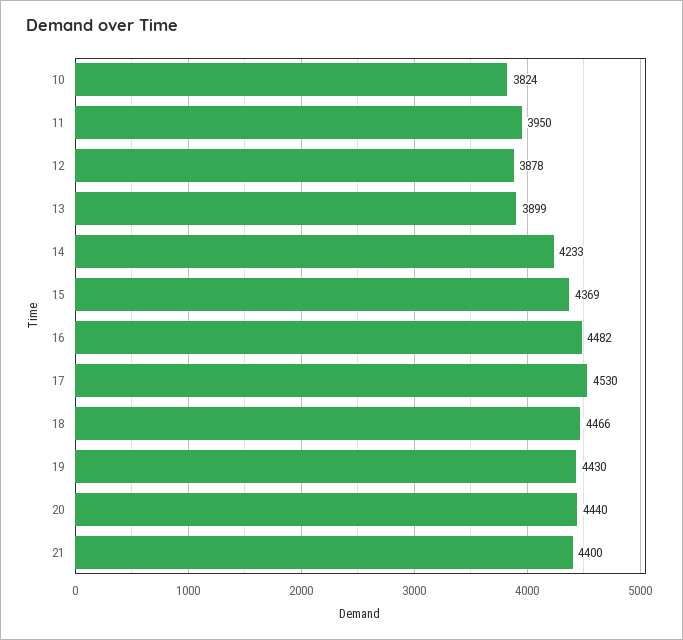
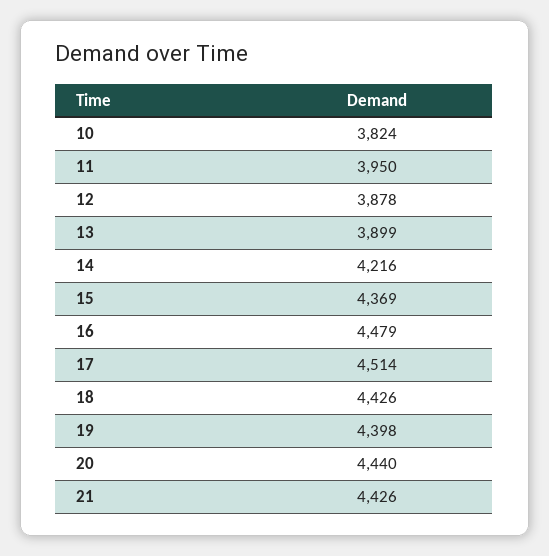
14: 4233 -> 4216
16: 4482 -> 4479
17: 4530 -> 4514
18: 4466 -> 4426
19: 4430 -> 4398
21: 4400 -> 4426

